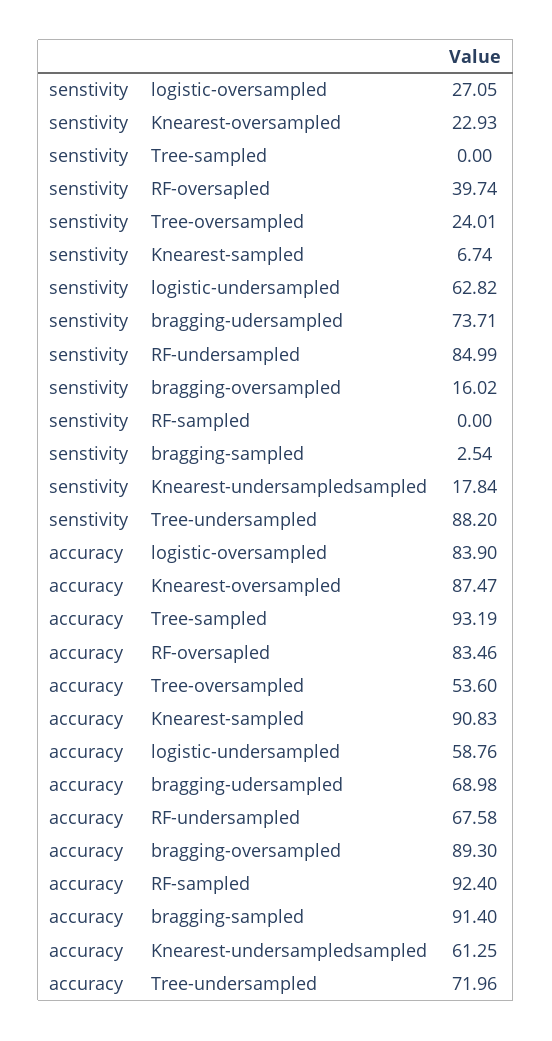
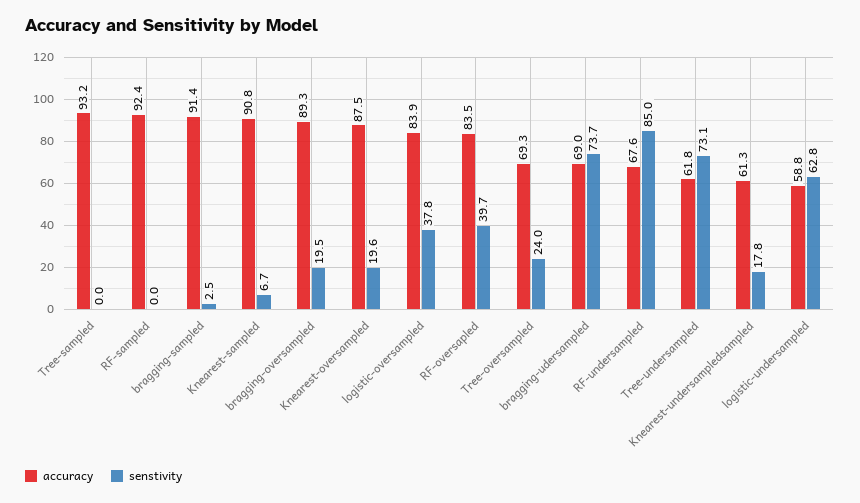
senstivity, logistic-oversampled: 27.05 -> 37.8
senstivity, Knearest-oversampled: 22.93 -> 19.6
senstivity, bragging-oversampled: 16.02 -> 19.5
senstivity, Tree-undersampled: 88.2 -> 73.1
accuracy, Tree-oversampled: 53.6 -> 69.3
accuracy, Tree-undersampled: 71.96 -> 61.8

